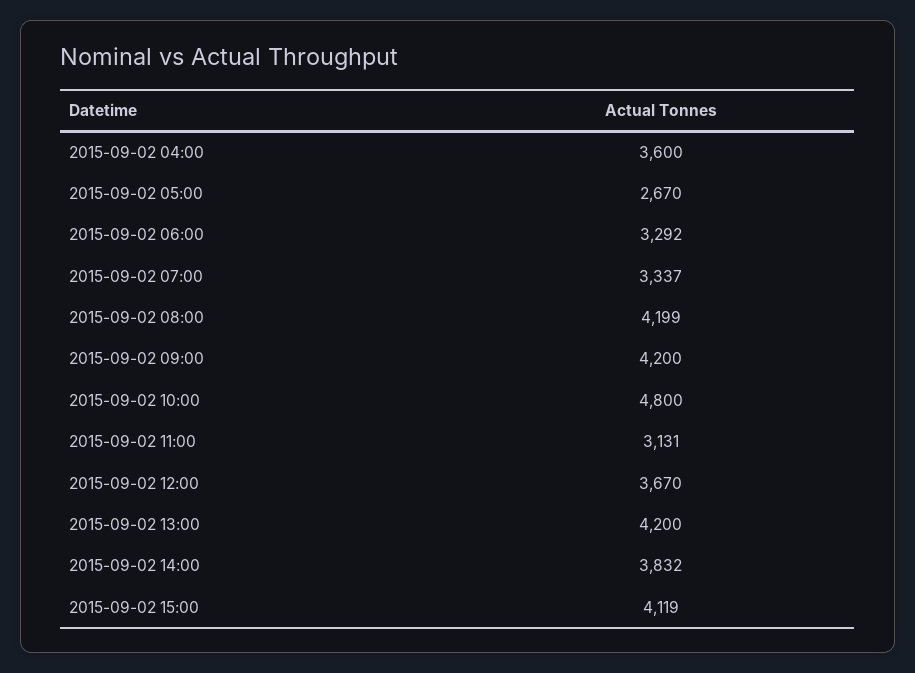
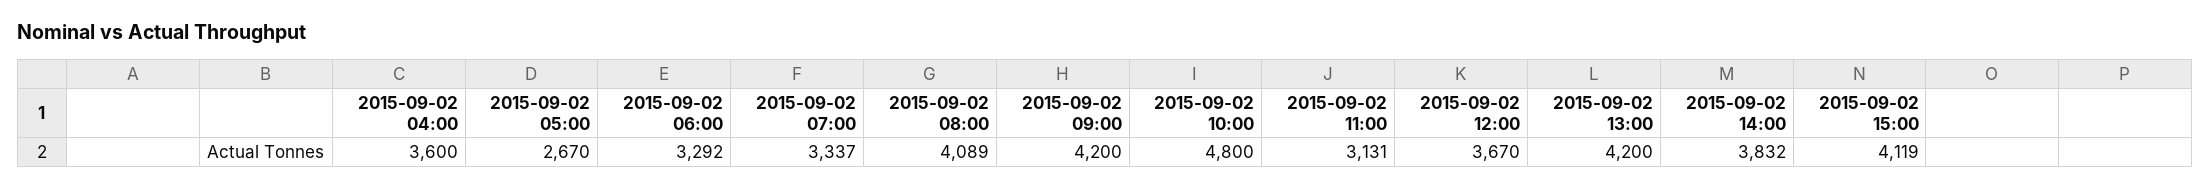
2015-09-02 08:00: 4199 -> 4089

